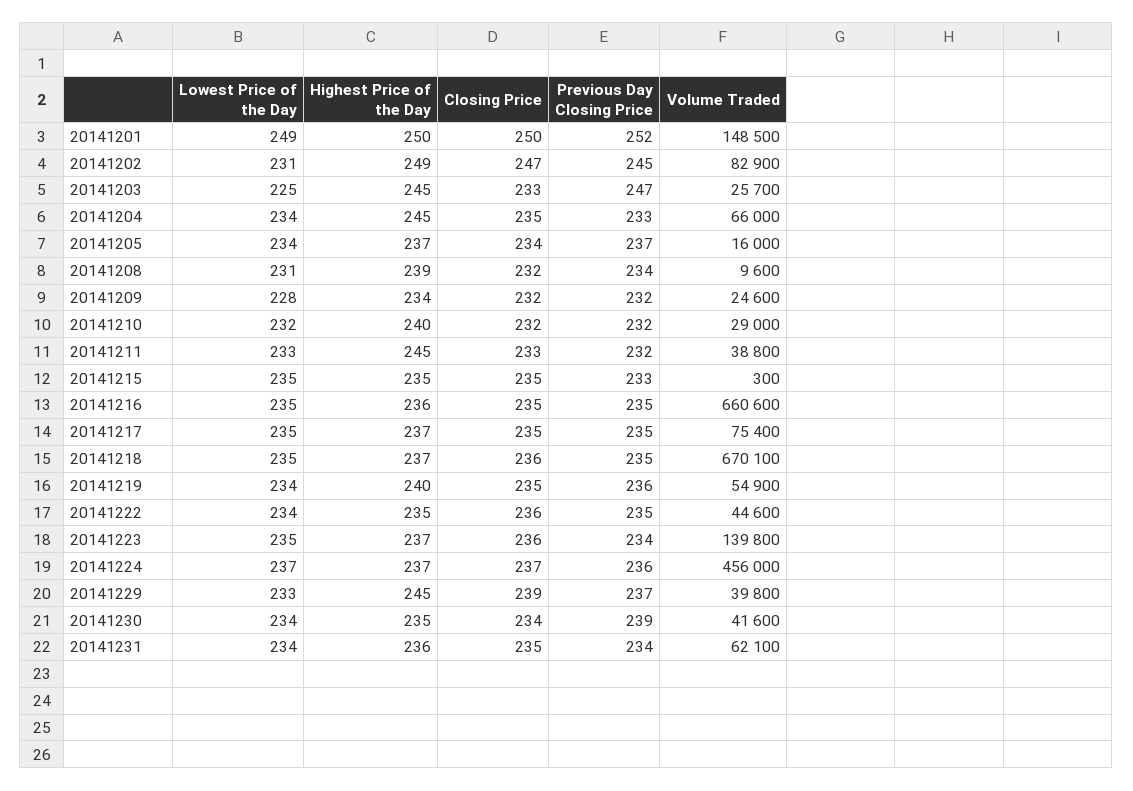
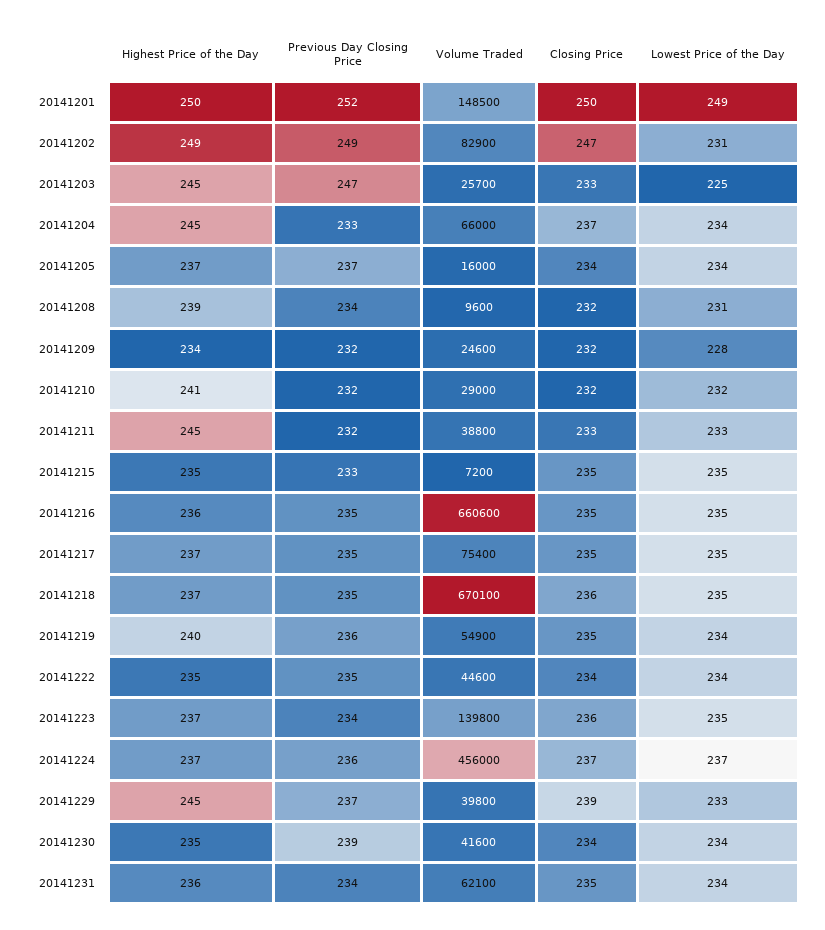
Previous Day Closing Price, 20141202: 245 -> 249
Closing Price, 20141204: 235 -> 237
Highest Price of the Day, 20141210: 240 -> 241
Volume Traded, 20141215: 300 -> 7200
Closing Price, 20141222: 236 -> 234

